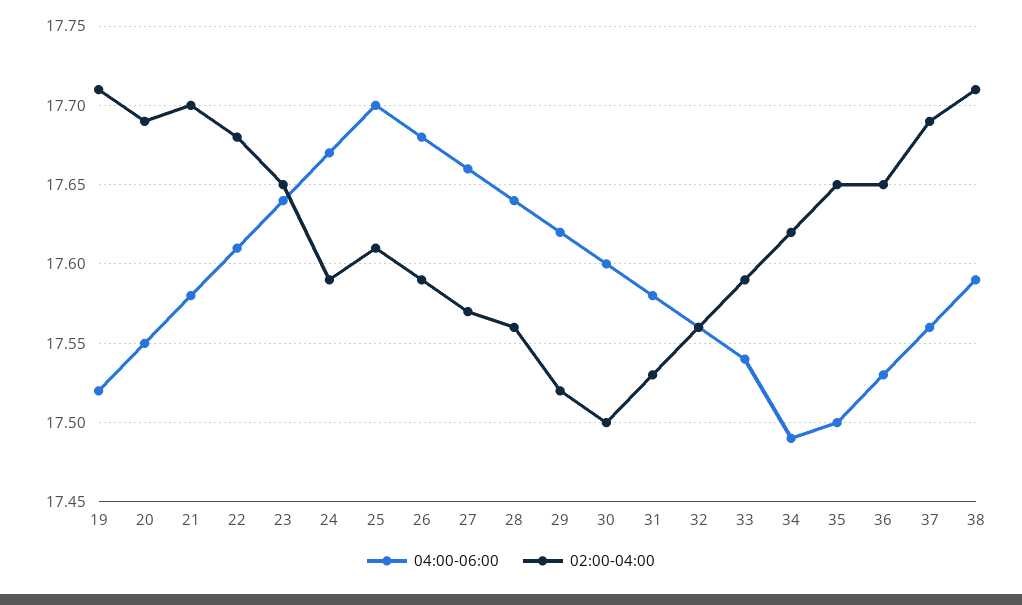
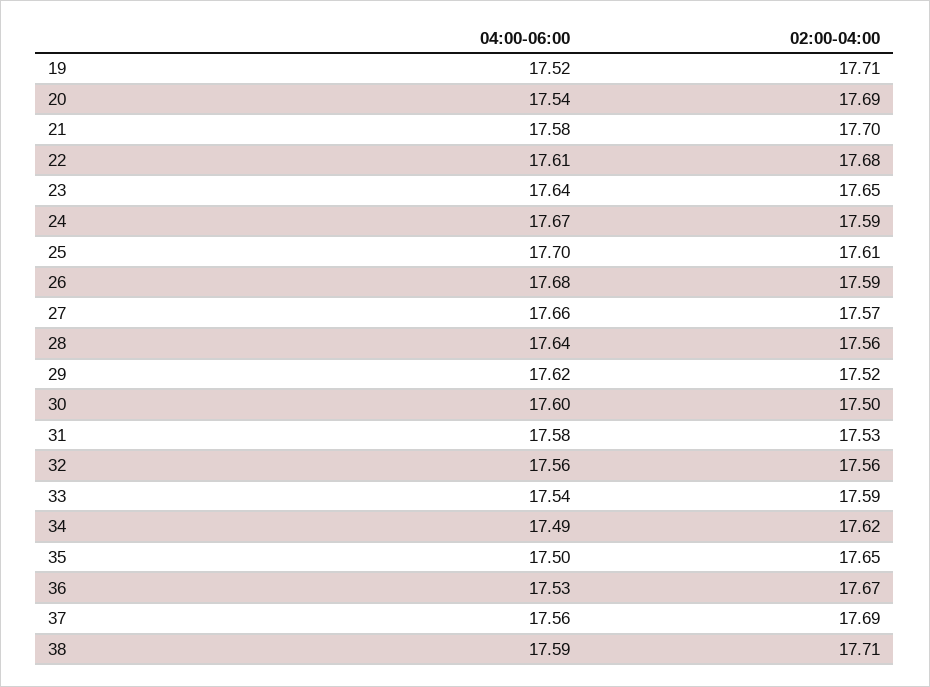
04:00-06:00, 20: 17.55 -> 17.54
02:00-04:00, 36: 17.65 -> 17.67

